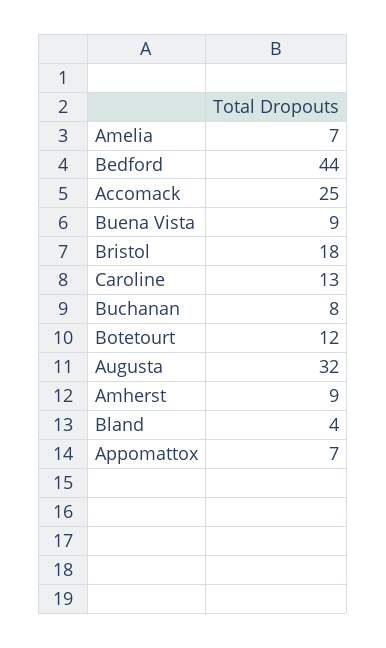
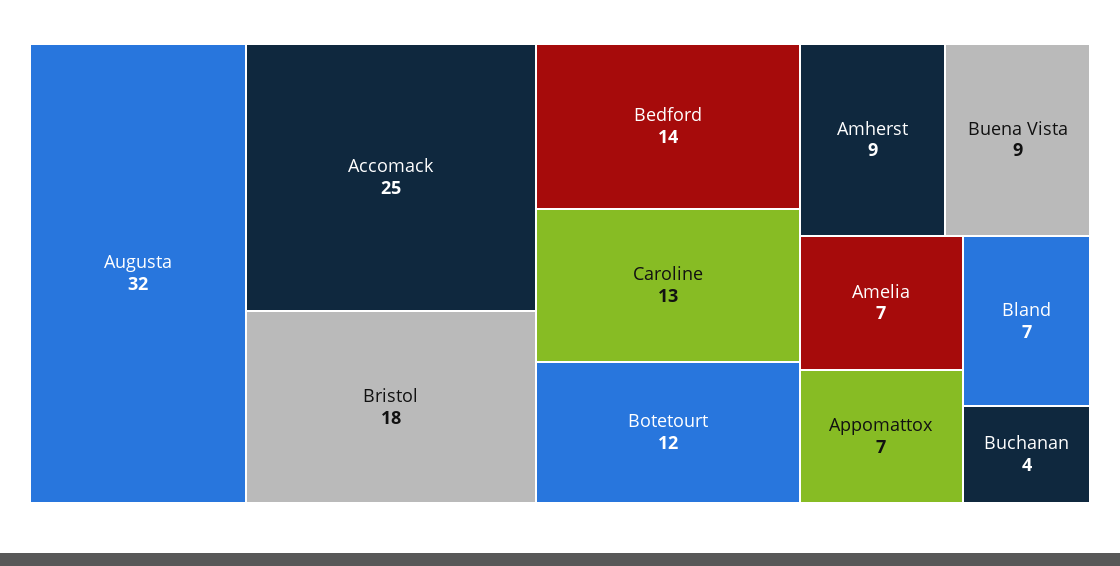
Bedford: 44 -> 14
Buchanan: 8 -> 4
Bland: 4 -> 7

